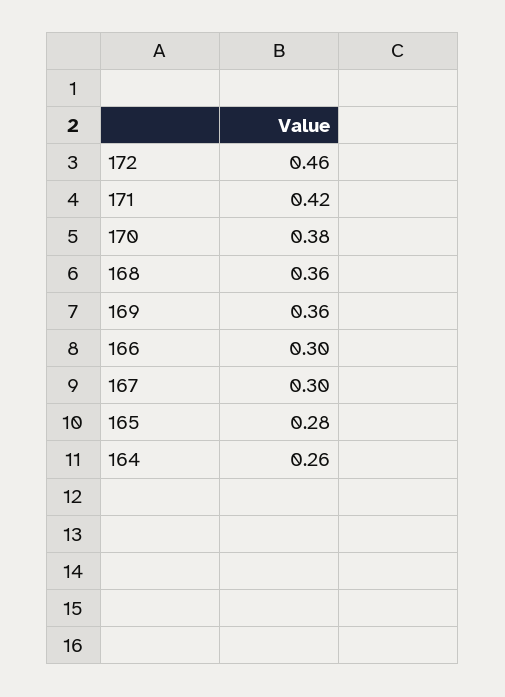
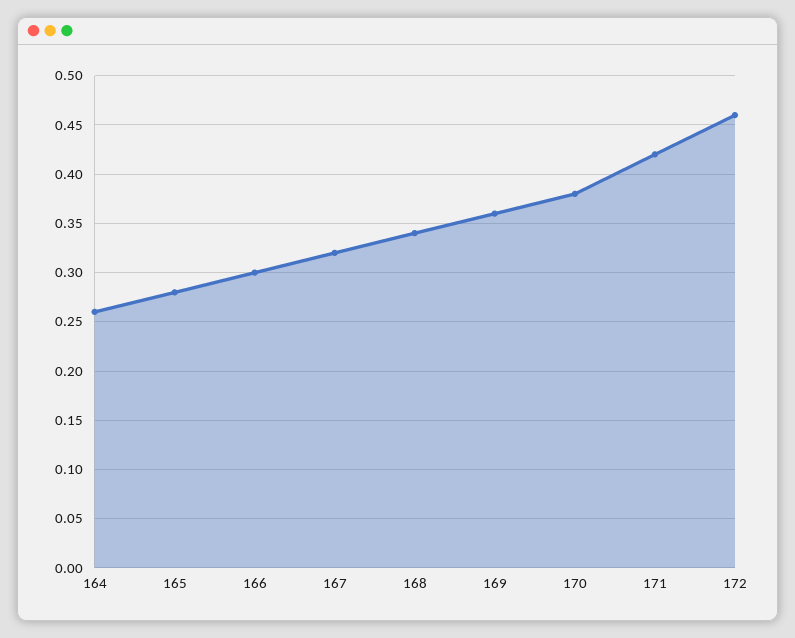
168: 0.36 -> 0.34
167: 0.3 -> 0.32

